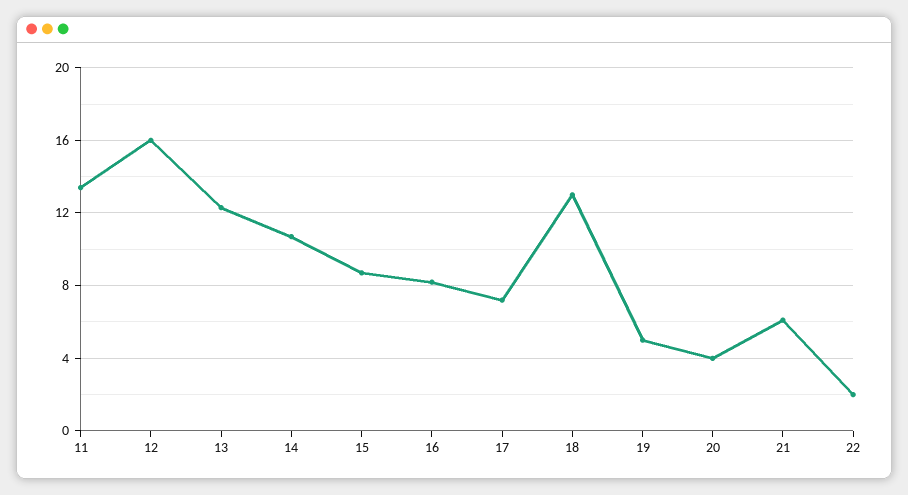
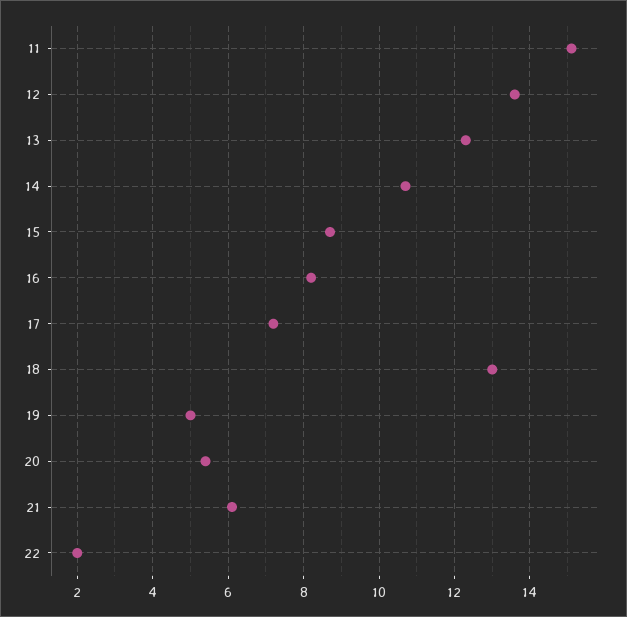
11: 13.5 -> 15
12: 16 -> 13.5
20: 4 -> 5.5

